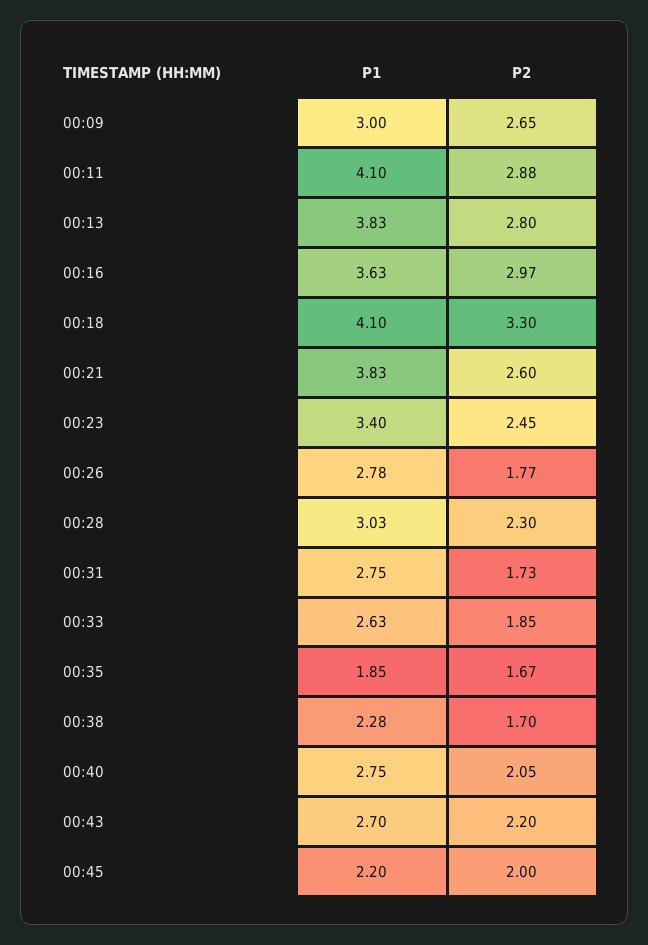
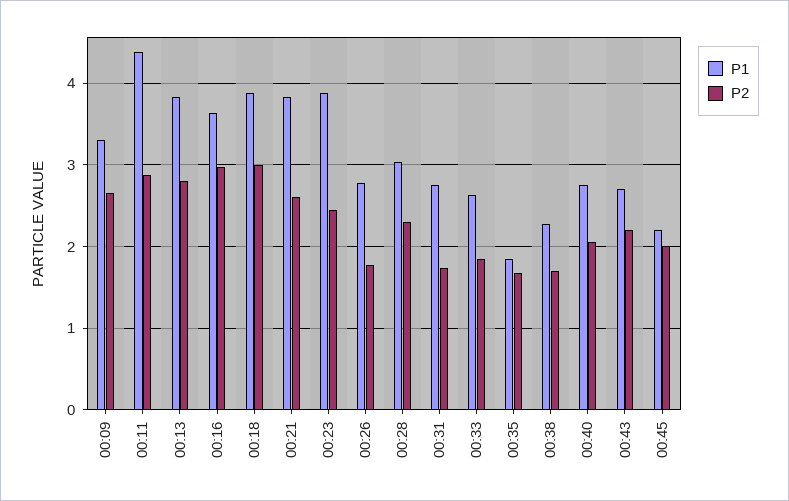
P1, 00:09: 3 -> 3.3
P1, 00:11: 4.1 -> 4.4
P1, 00:18: 4.1 -> 3.9
P2, 00:18: 3.3 -> 3
P1, 00:23: 3.4 -> 3.9

